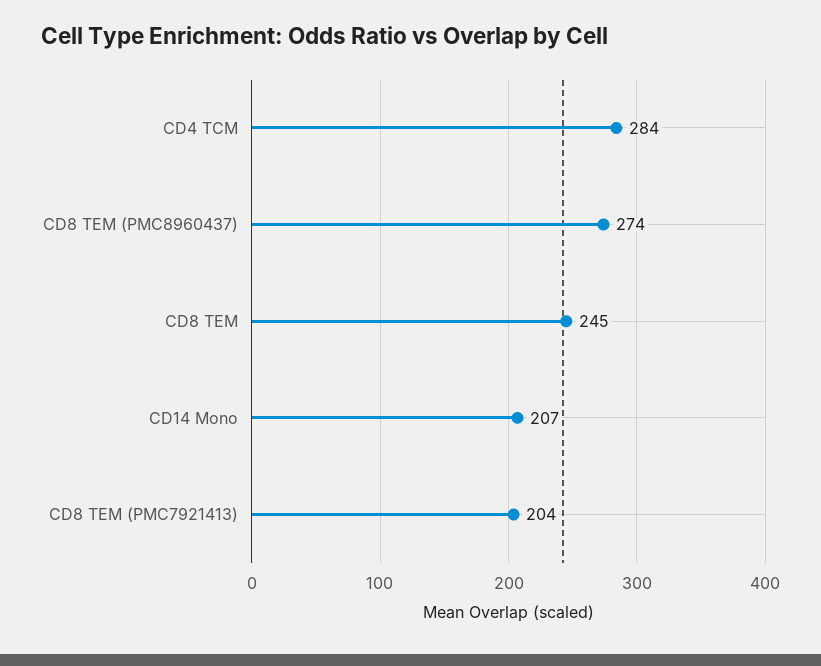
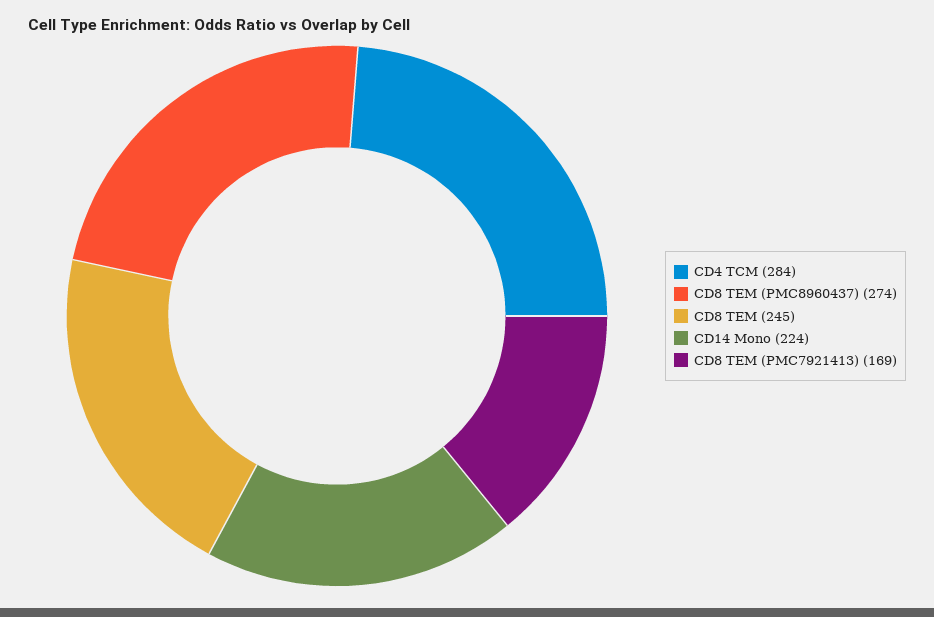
CD14 Mono: 207 -> 224
CD8 TEM (PMC7921413): 204 -> 169

